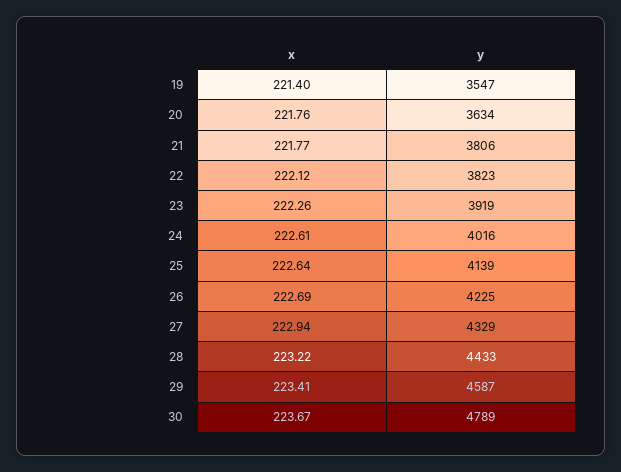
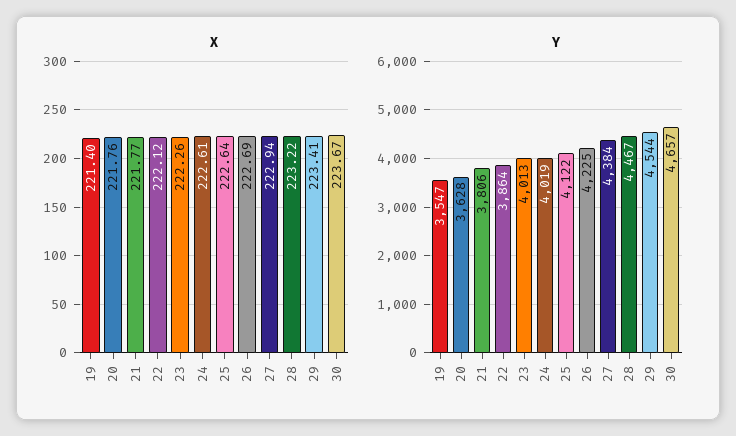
y, 20: 3634 -> 3628
y, 22: 3823 -> 3864
y, 23: 3919 -> 4013
y, 24: 4016 -> 4019
y, 25: 4139 -> 4122
y, 27: 4329 -> 4384
y, 28: 4433 -> 4467
y, 29: 4587 -> 4544
y, 30: 4789 -> 4657

